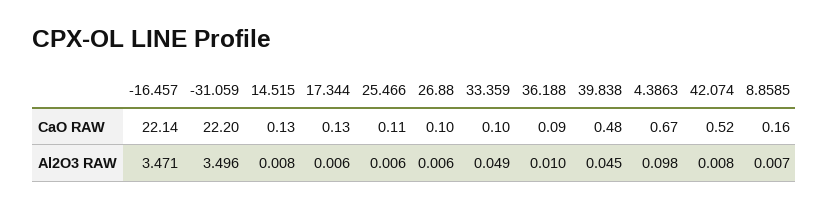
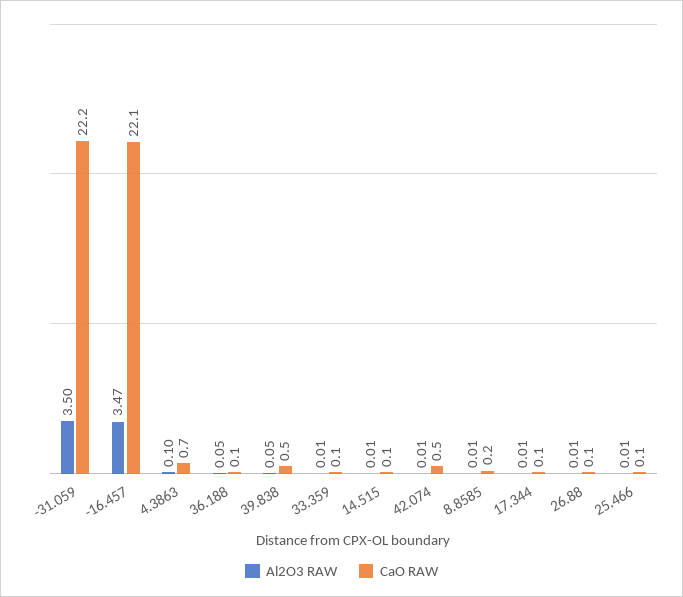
Al2O3 RAW, 33.359: 0.049 -> 0.01
Al2O3 RAW, 36.188: 0.01 -> 0.05

